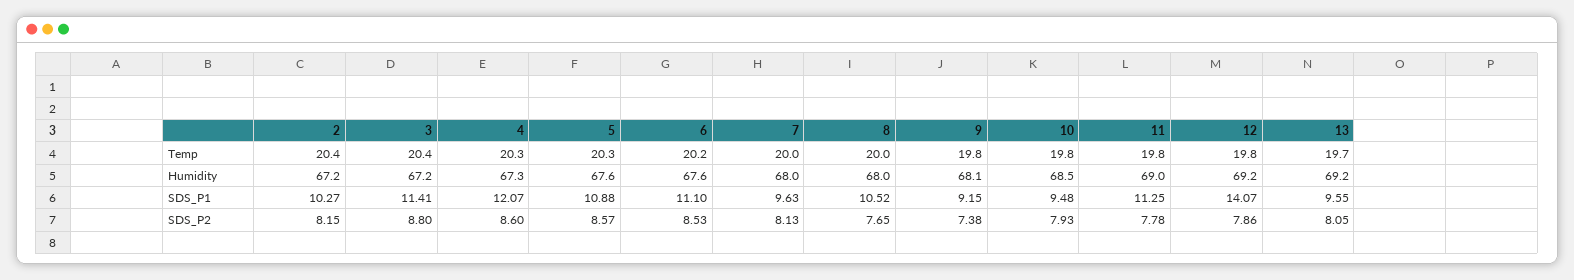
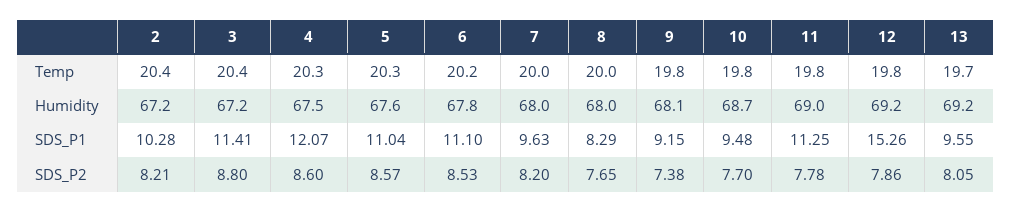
4, Humidity: 67.3 -> 67.5
6, Humidity: 67.6 -> 67.8
10, Humidity: 68.5 -> 68.7
2, SDS_P1: 10.27 -> 10.28
5, SDS_P1: 10.88 -> 11.04
8, SDS_P1: 10.52 -> 8.29
12, SDS_P1: 14.07 -> 15.26
2, SDS_P2: 8.15 -> 8.21
7, SDS_P2: 8.13 -> 8.2
10, SDS_P2: 7.93 -> 7.7

